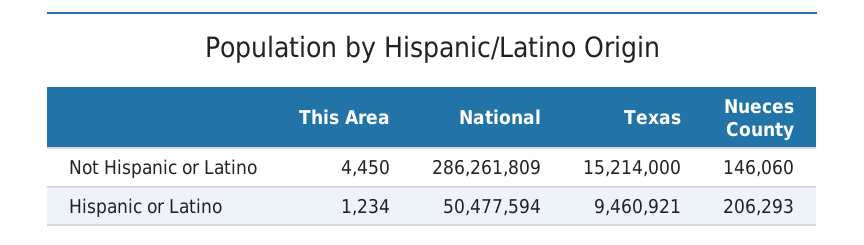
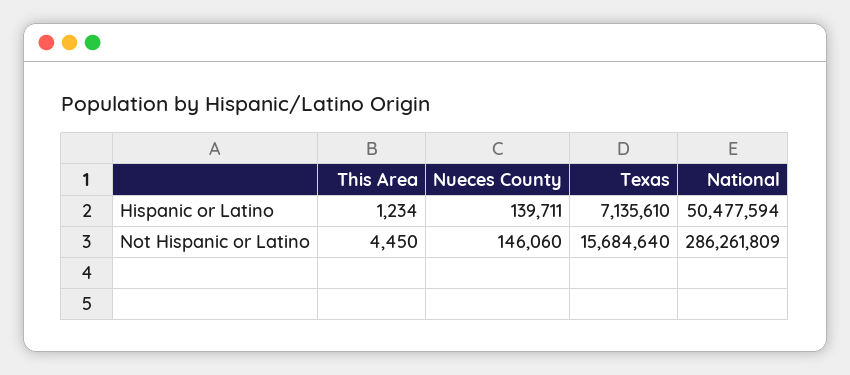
Texas, Not Hispanic or Latino: 15214000 -> 15684640
Texas, Hispanic or Latino: 9460921 -> 7135610
Nueces County, Hispanic or Latino: 206293 -> 139711

